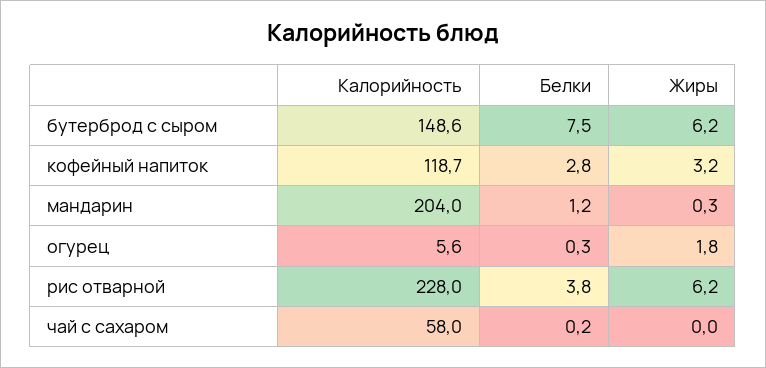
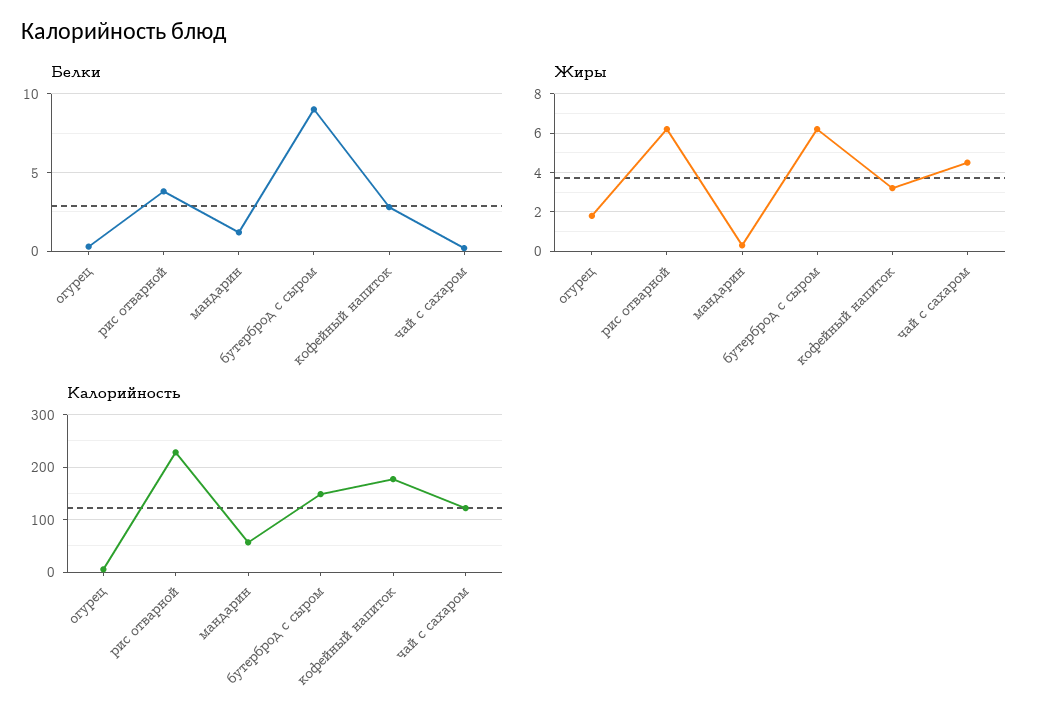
Белки, бутерброд с сыром: 7.5 -> 9
Калорийность, кофейный напиток: 118.7 -> 180
Калорийность, мандарин: 204 -> 60
Калорийность, чай с сахаром: 58 -> 120
Жиры, чай с сахаром: 0 -> 4.5

